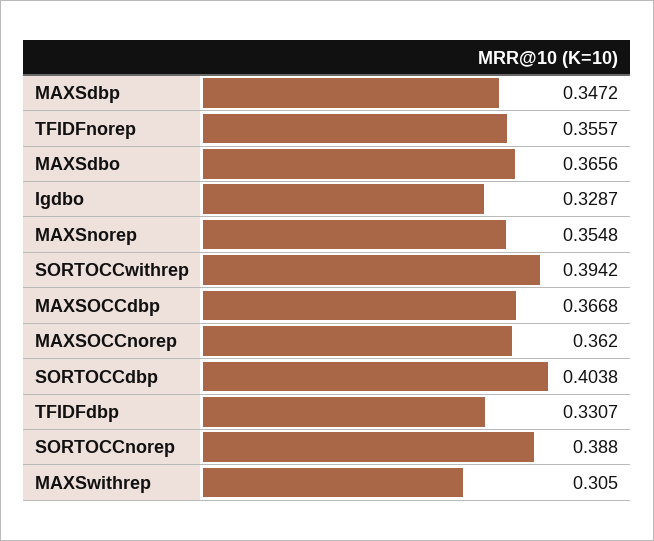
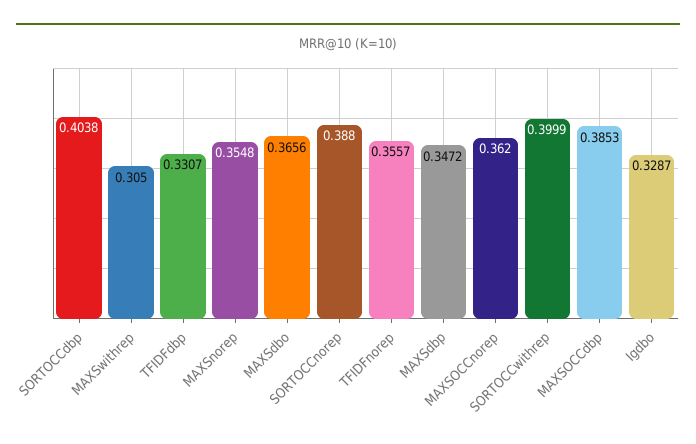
SORTOCCwithrep: 0.3942 -> 0.3999
MAXSOCCdbp: 0.3668 -> 0.3853

